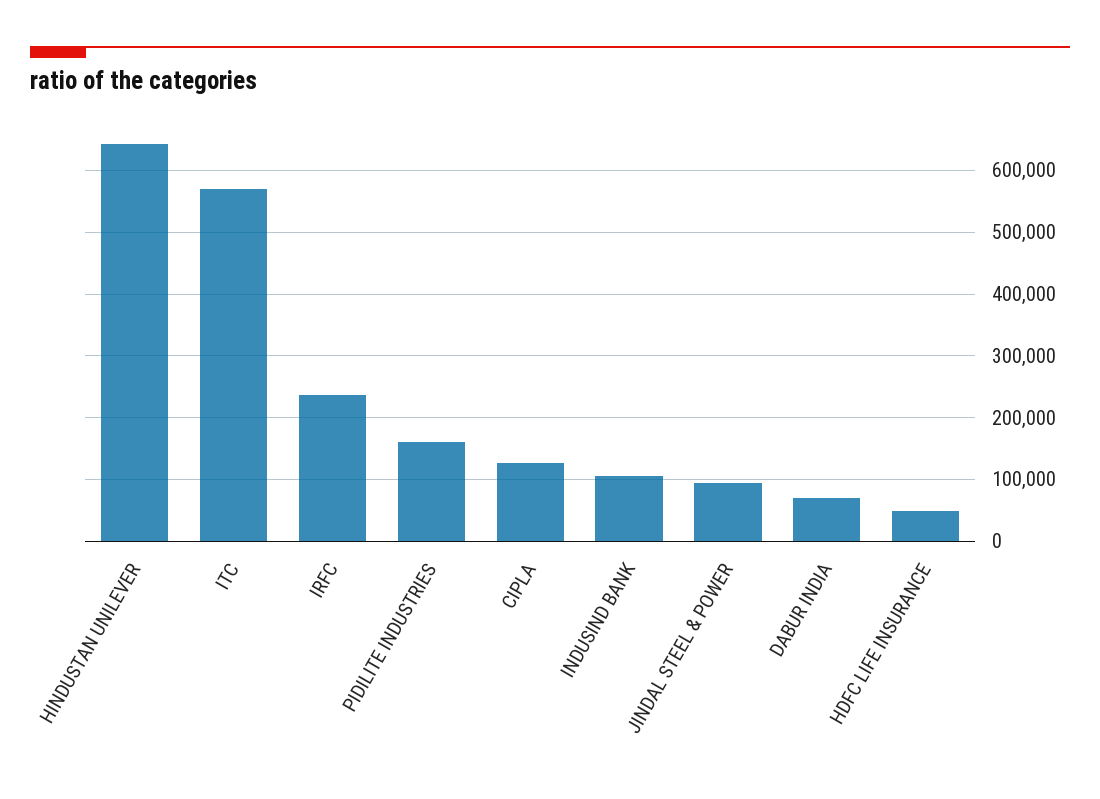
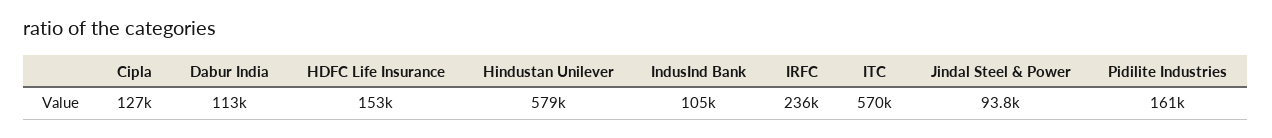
HINDUSTAN UNILEVER: 640000 -> 579000
DABUR INDIA: 70000 -> 113000
HDFC LIFE INSURANCE: 50000 -> 153000

